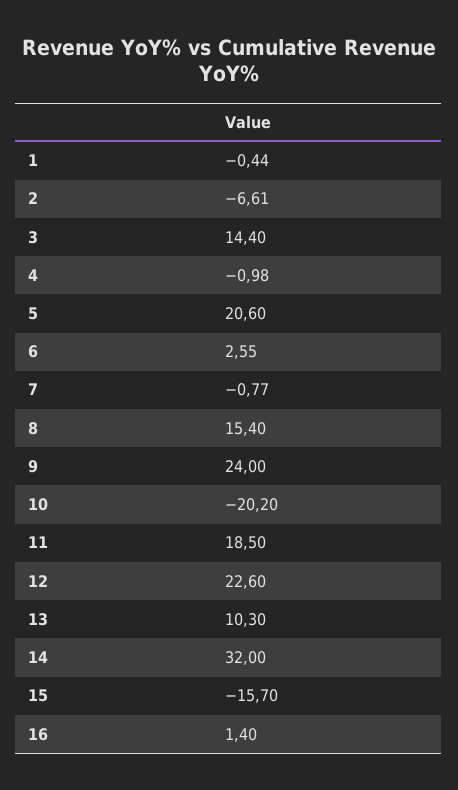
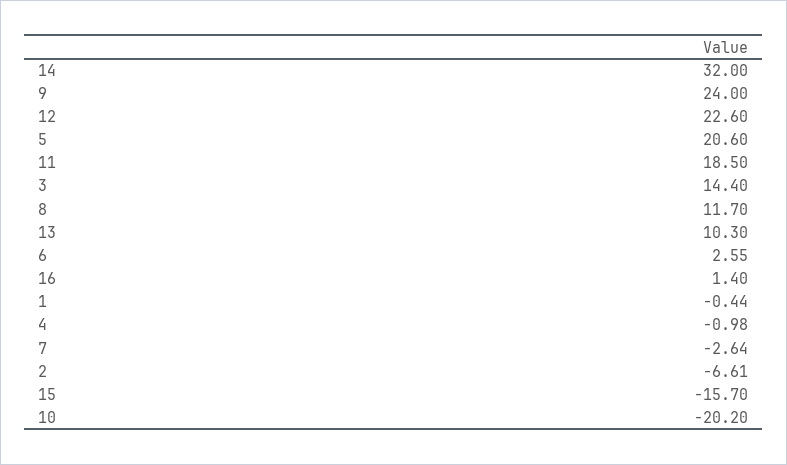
7: -0.77 -> -2.64
8: 15.4 -> 11.7

